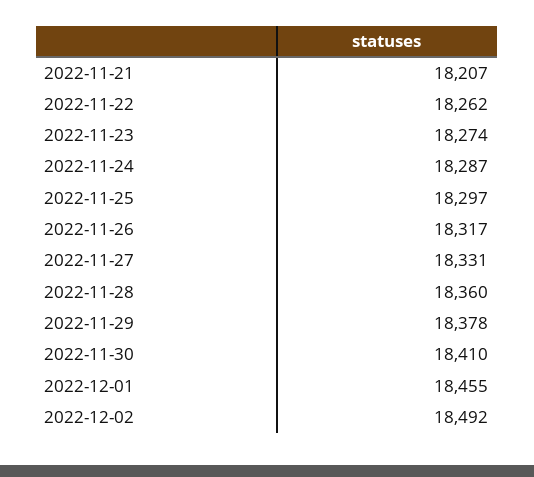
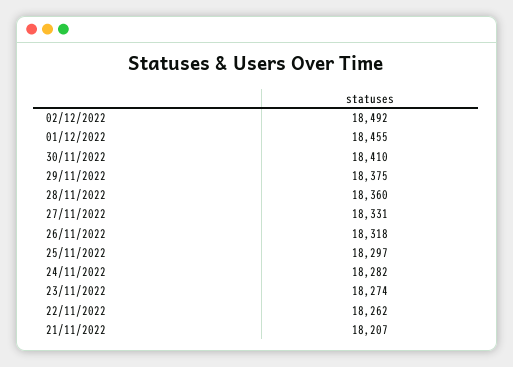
2022-11-24: 18287 -> 18282
2022-11-26: 18317 -> 18318
2022-11-29: 18378 -> 18375

